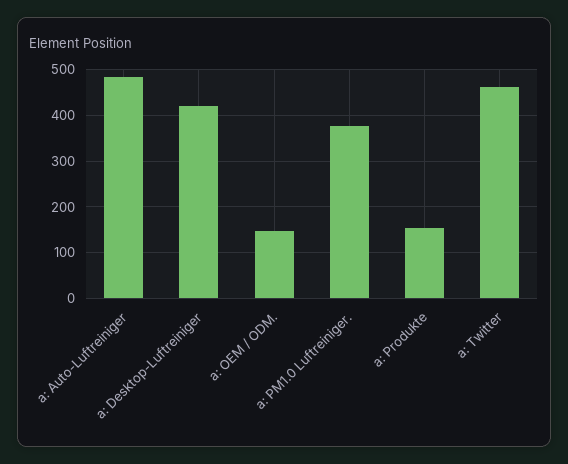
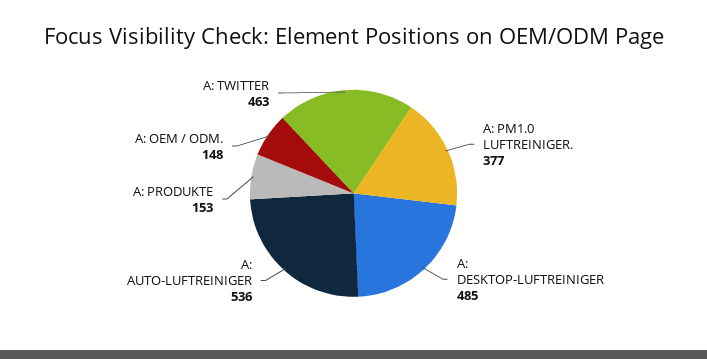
a: Auto-Luftreiniger: 480 -> 536
a: Desktop-Luftreiniger: 420 -> 485

